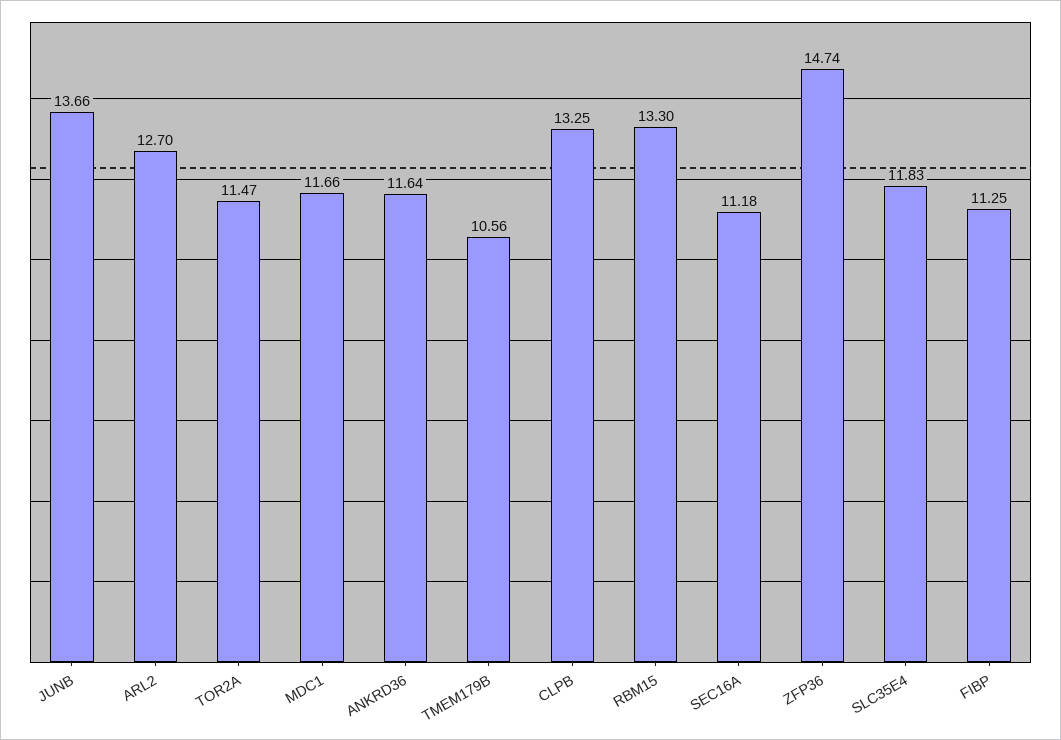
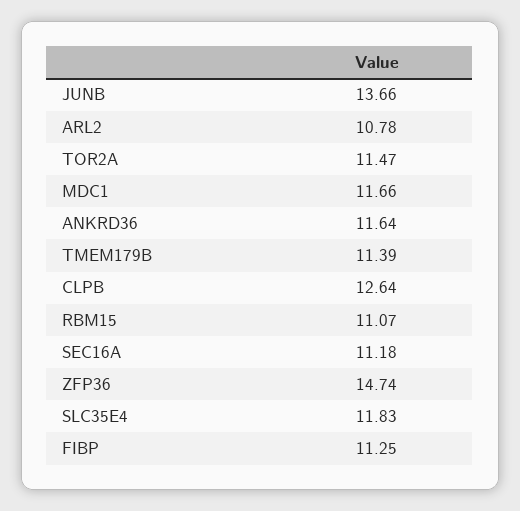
ARL2: 12.7 -> 10.78
TMEM179B: 10.56 -> 11.39
CLPB: 13.25 -> 12.64
RBM15: 13.3 -> 11.07

